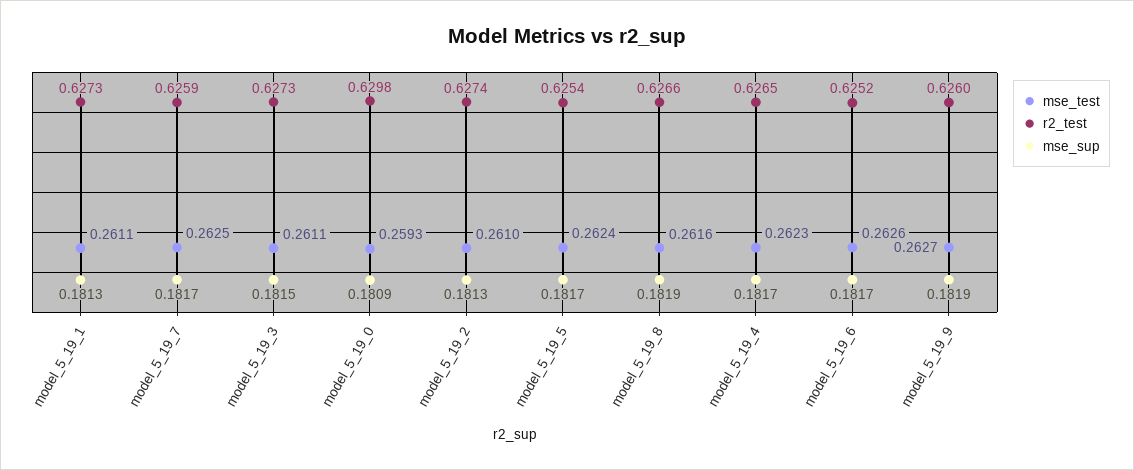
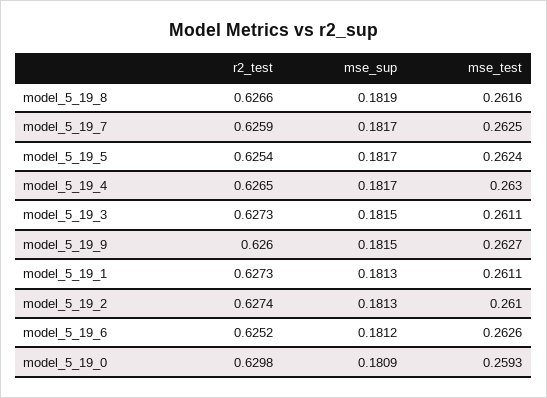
mse_test, model_5_19_4: 0.2623 -> 0.263
mse_sup, model_5_19_6: 0.1817 -> 0.1812
mse_sup, model_5_19_9: 0.1819 -> 0.1815

